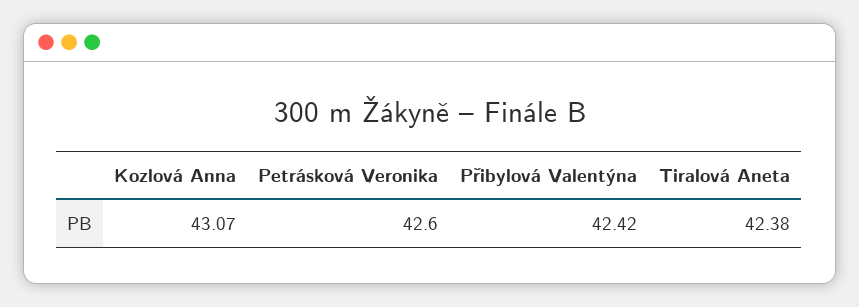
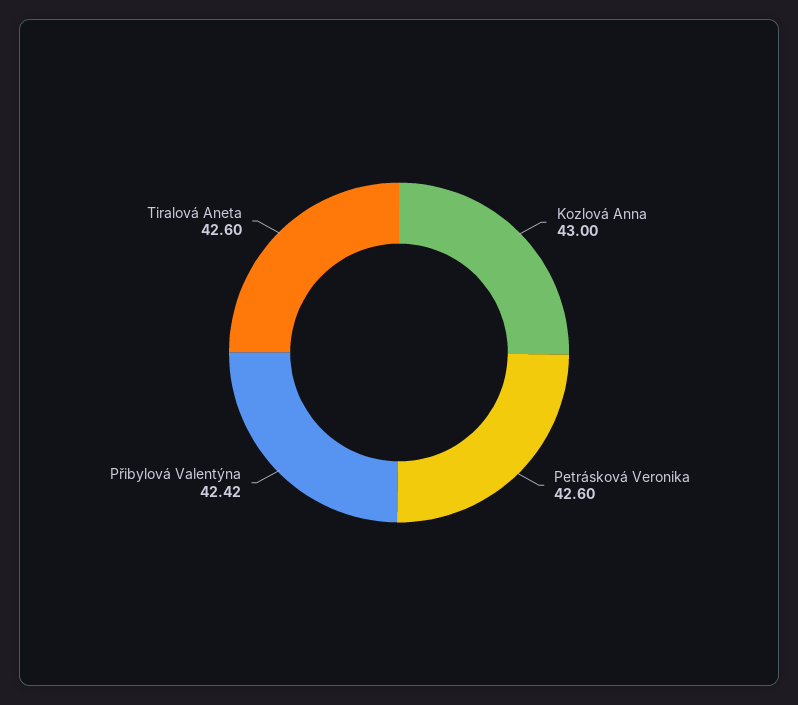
Kozlová Anna: 43.07 -> 43
Tiralová Aneta: 42.38 -> 42.6

